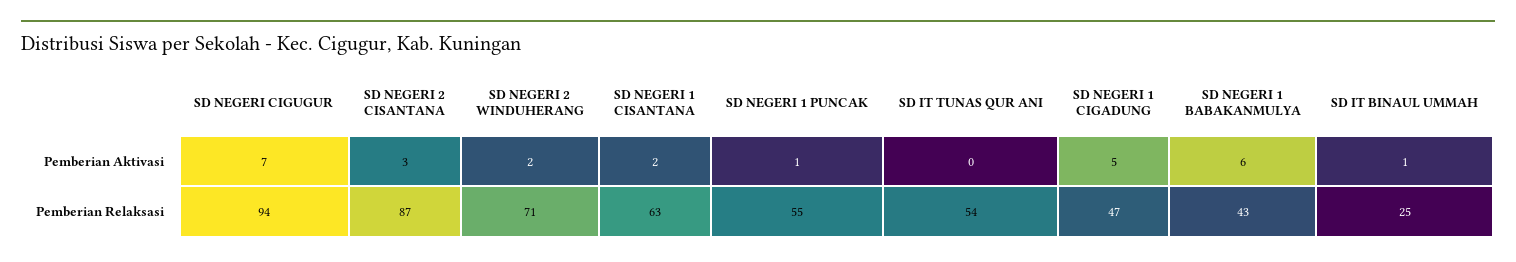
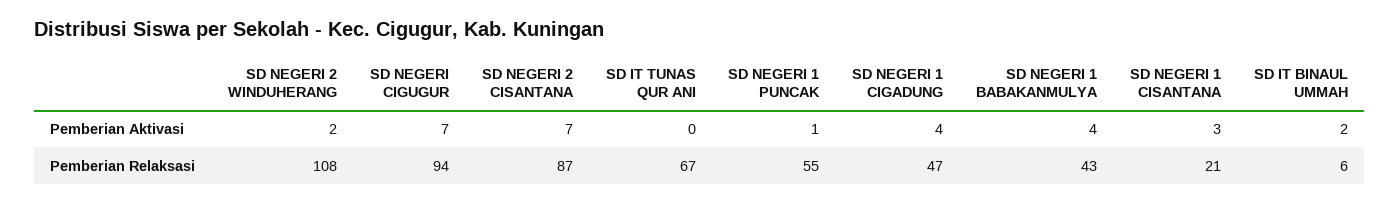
SD NEGERI 2 CISANTANA, Pemberian Aktivasi: 3 -> 7
SD NEGERI 1 CISANTANA, Pemberian Aktivasi: 2 -> 3
SD NEGERI 1 CIGADUNG, Pemberian Aktivasi: 5 -> 4
SD NEGERI 1 BABAKANMULYA, Pemberian Aktivasi: 6 -> 4
SD IT BINAUL UMMAH, Pemberian Aktivasi: 1 -> 2
SD NEGERI 2 WINDUHERANG, Pemberian Relaksasi: 71 -> 108
SD NEGERI 1 CISANTANA, Pemberian Relaksasi: 63 -> 21
SD IT TUNAS QUR ANI, Pemberian Relaksasi: 54 -> 67
SD IT BINAUL UMMAH, Pemberian Relaksasi: 25 -> 6

